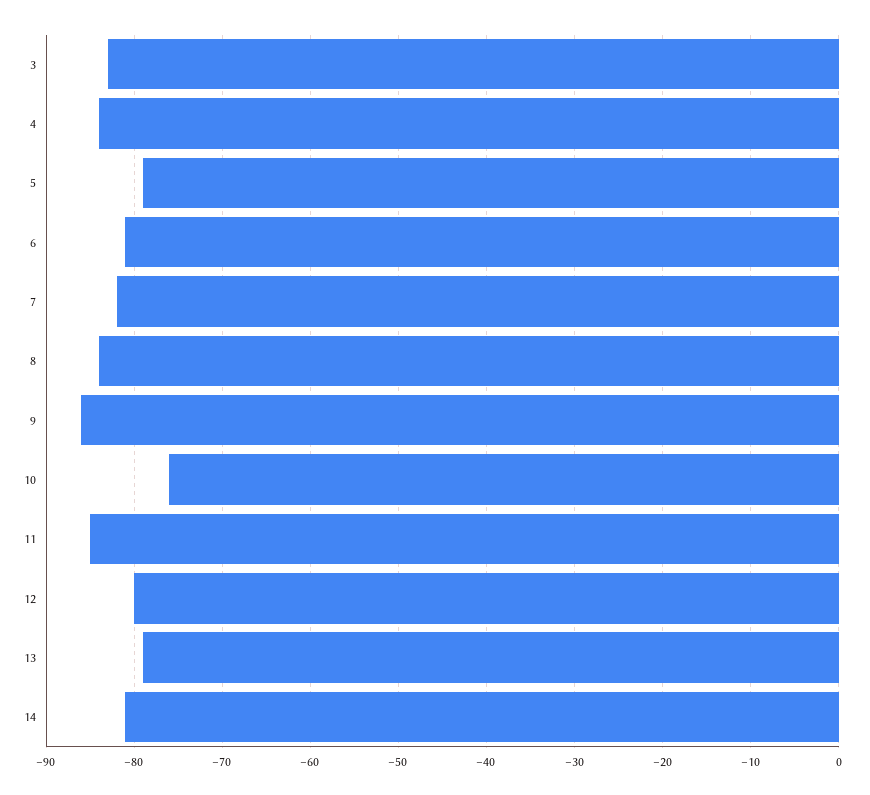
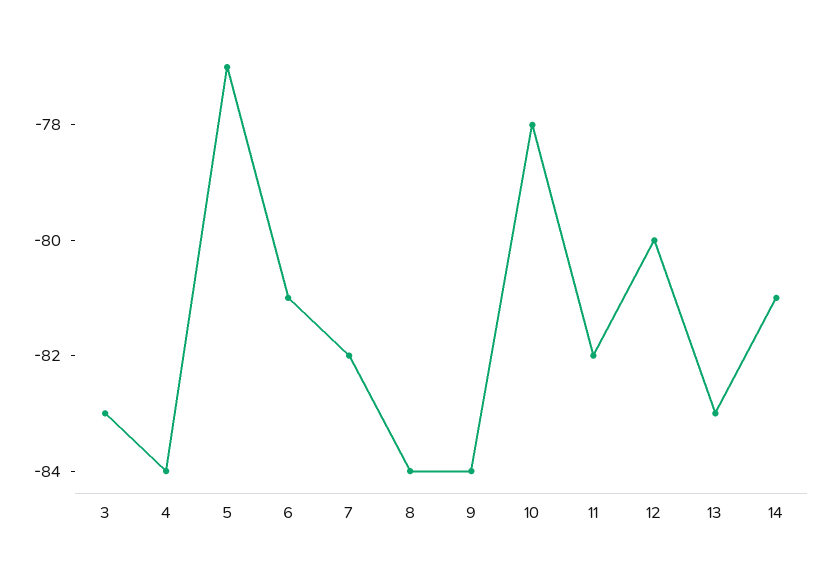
5: -79 -> -77
9: -86 -> -84
10: -76 -> -78
11: -85 -> -82
13: -79 -> -83

